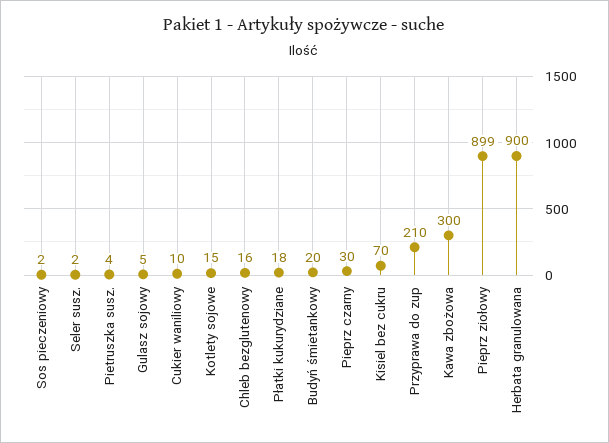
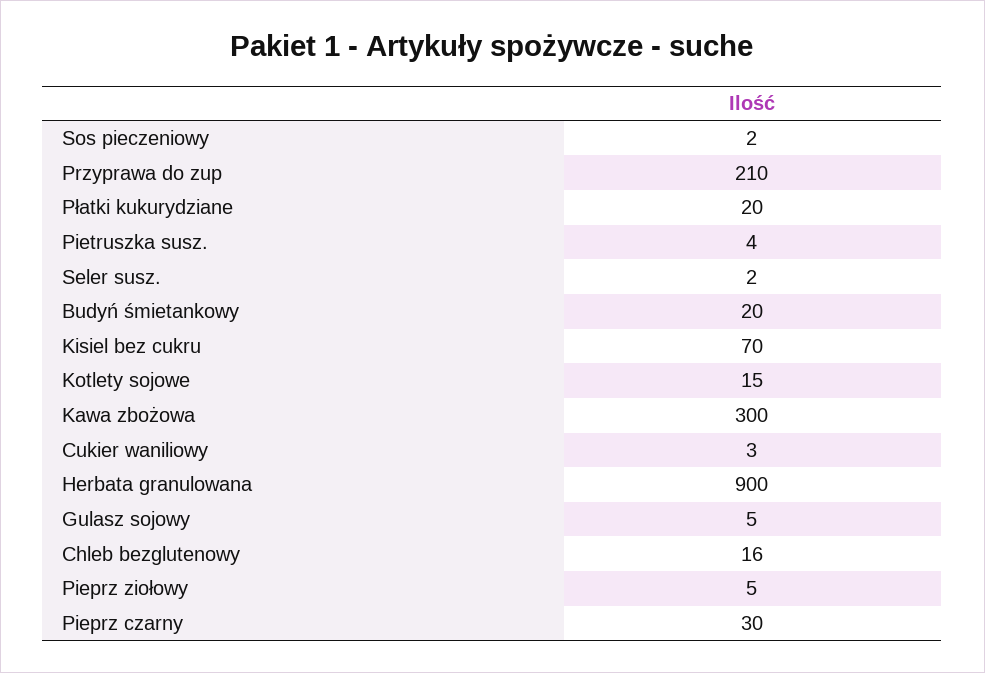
Cukier waniliowy: 10 -> 3
Płatki kukurydziane: 18 -> 20
Pieprz ziołowy: 899 -> 5

